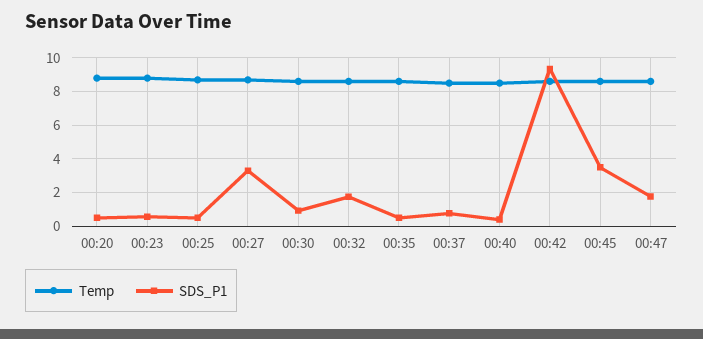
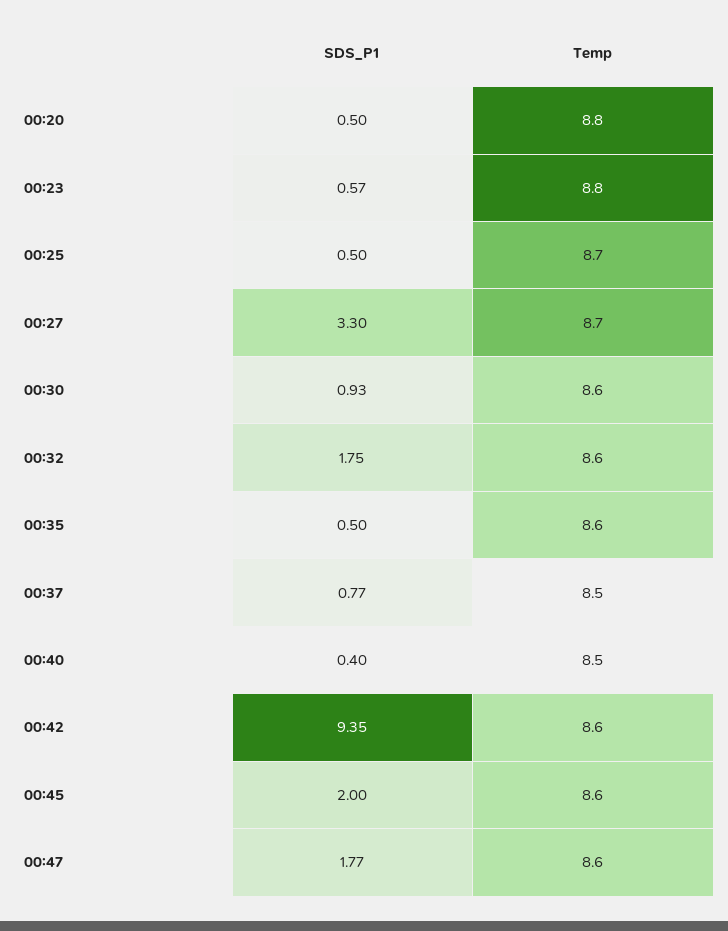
SDS_P1, 00:45: 3.5 -> 2

